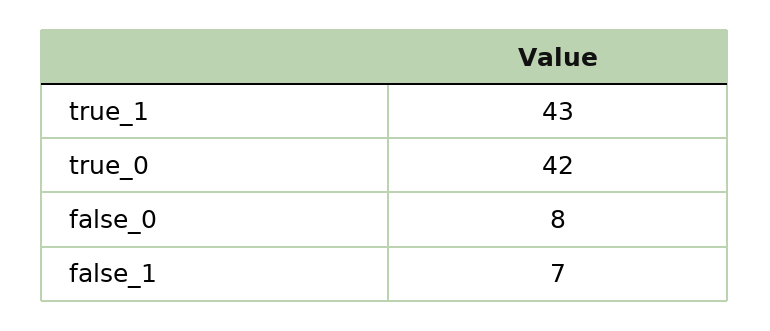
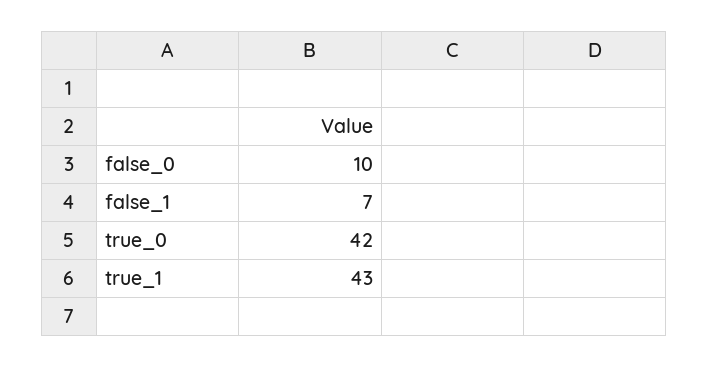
false_0: 8 -> 10

